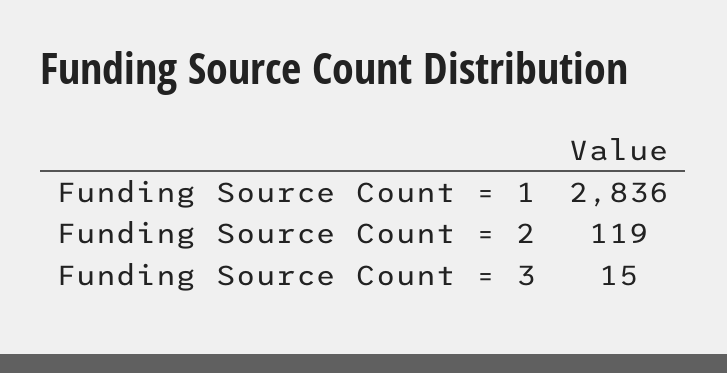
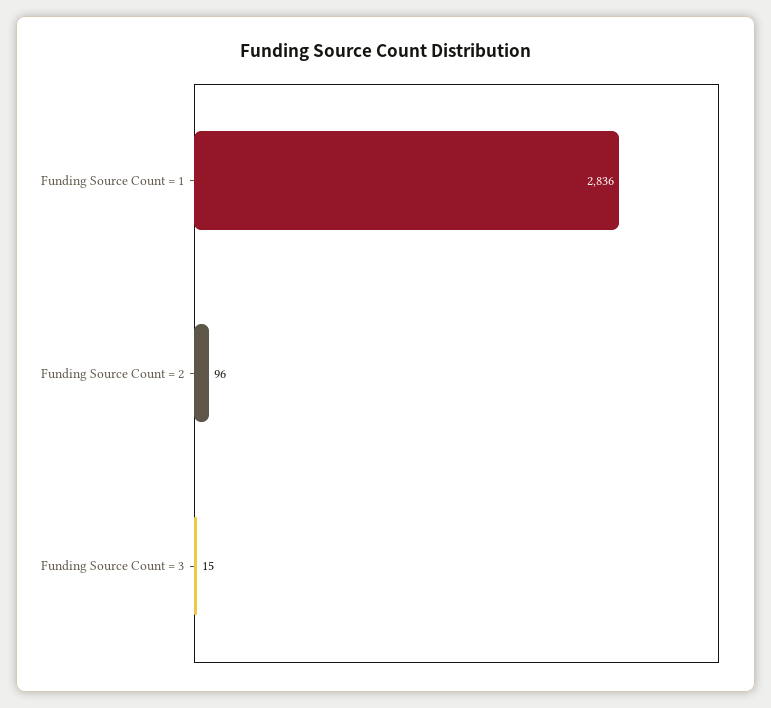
Funding Source Count = 2: 119 -> 96

